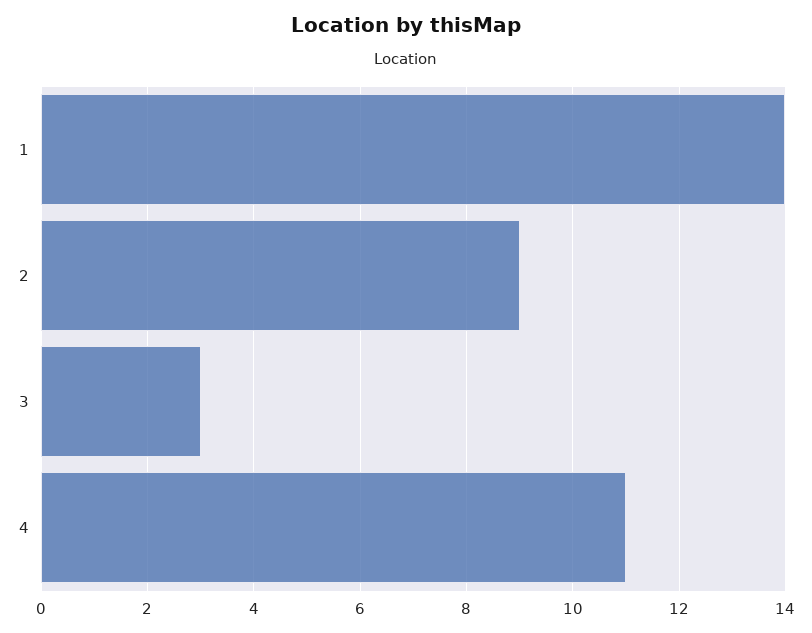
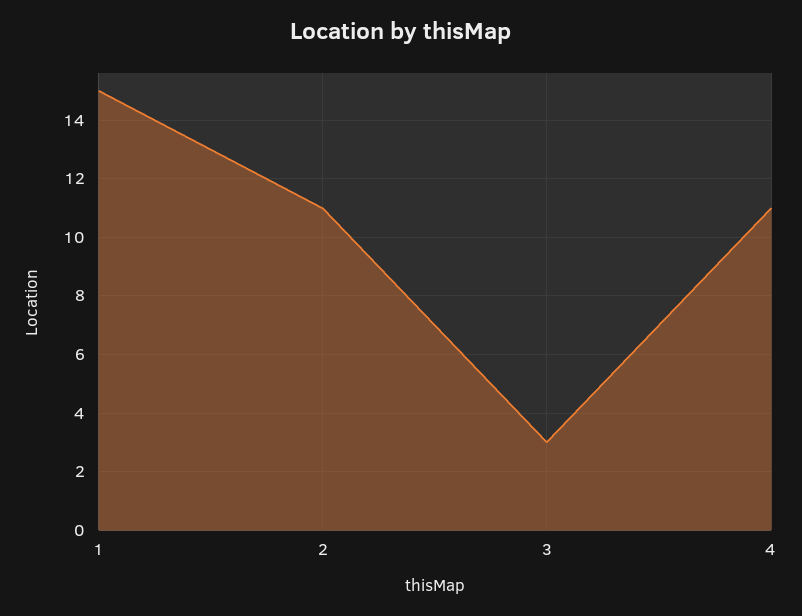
1: 14 -> 15
2: 9 -> 11

